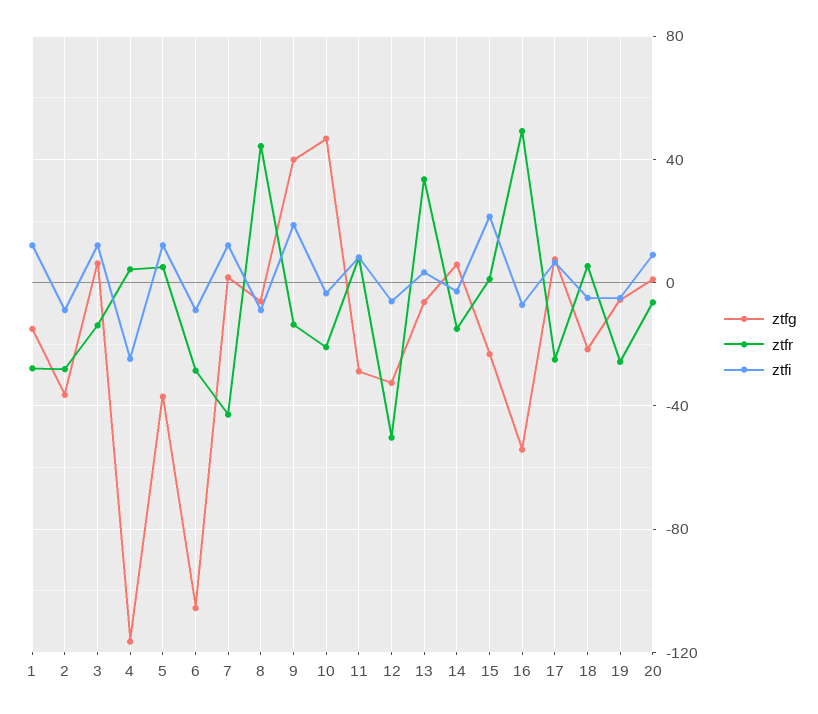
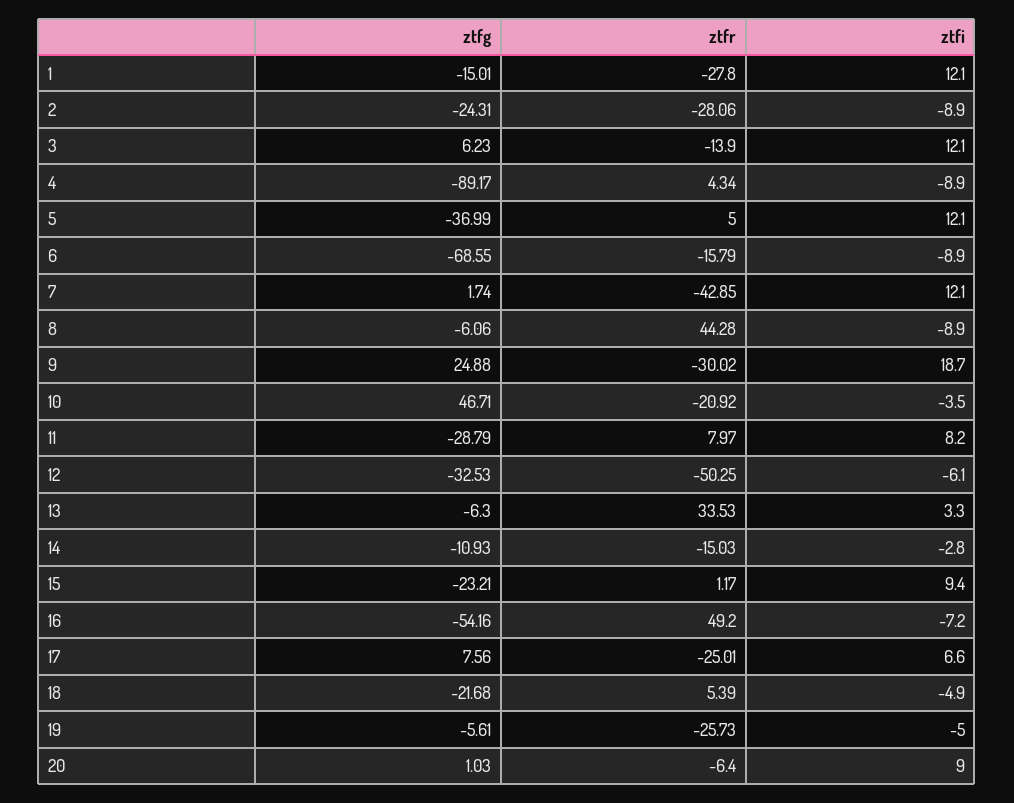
ztfg, 2: -35 -> -24.31
ztfg, 4: -115 -> -89.17
ztfi, 4: -25 -> -8.9
ztfg, 6: -105 -> -68.55
ztfr, 6: -30 -> -15.79
ztfg, 9: 40 -> 24.88
ztfr, 9: -15 -> -30.02
ztfg, 14: 5 -> -10.93
ztfi, 15: 20 -> 9.4

